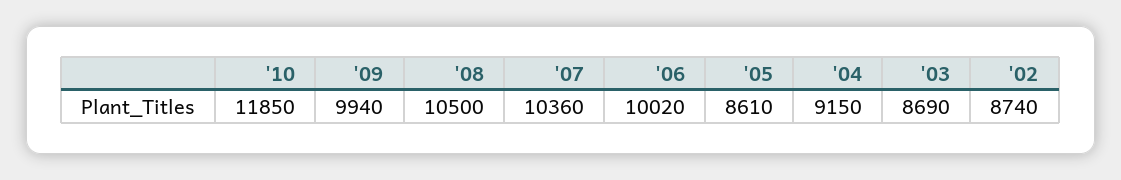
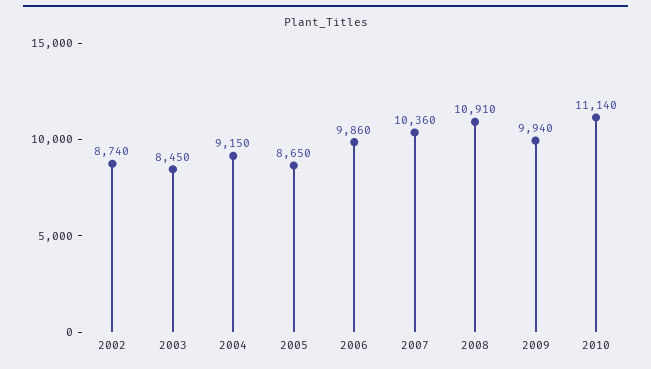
'10: 11850 -> 11140
'08: 10500 -> 10910
'06: 10020 -> 9860
'05: 8610 -> 8650
'03: 8690 -> 8450

